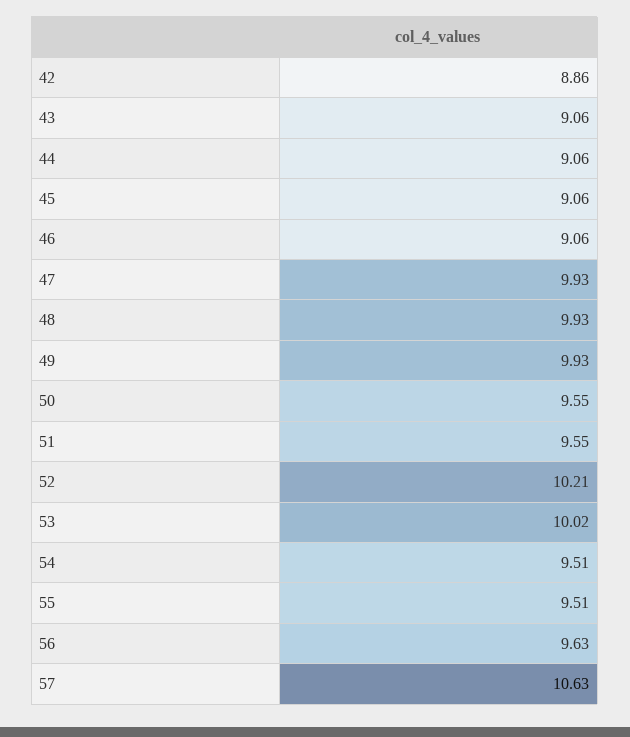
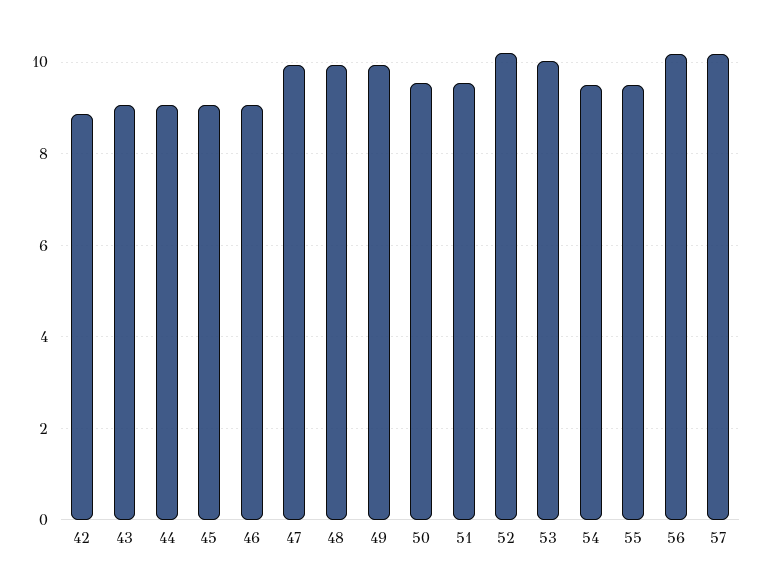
56: 9.63 -> 10.2
57: 10.63 -> 10.2

